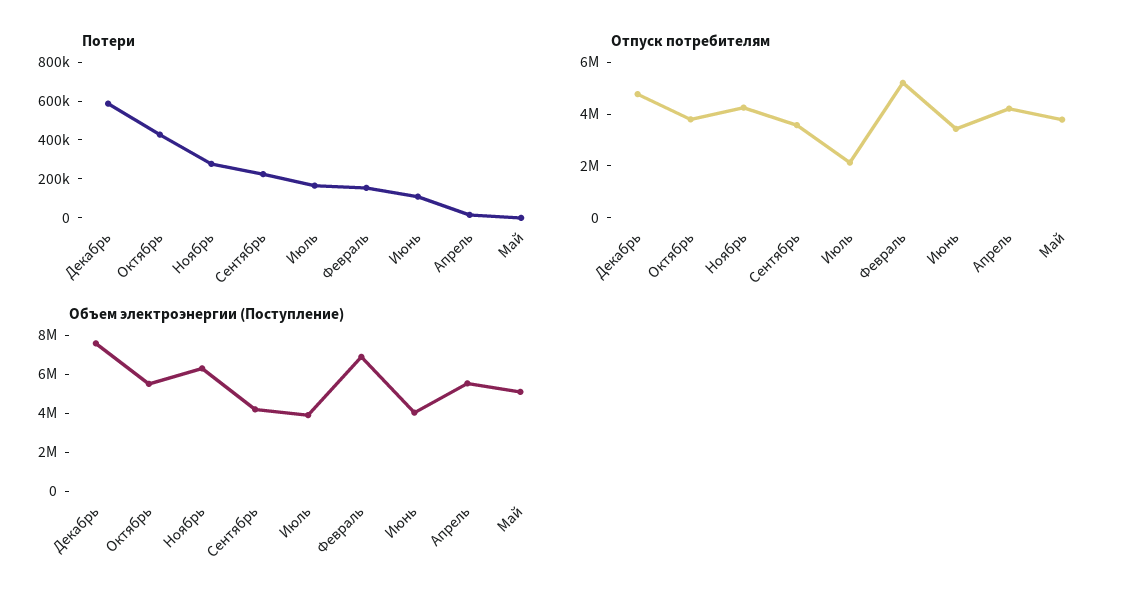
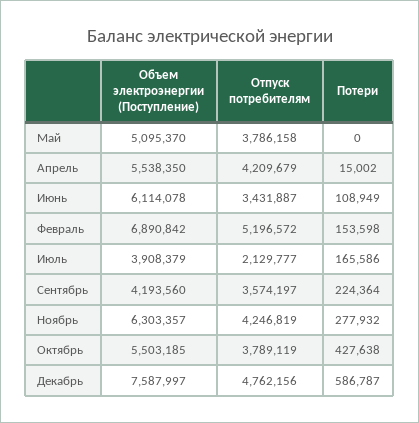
Объем электроэнергии (Поступление), Июнь: 4000000 -> 6114078

